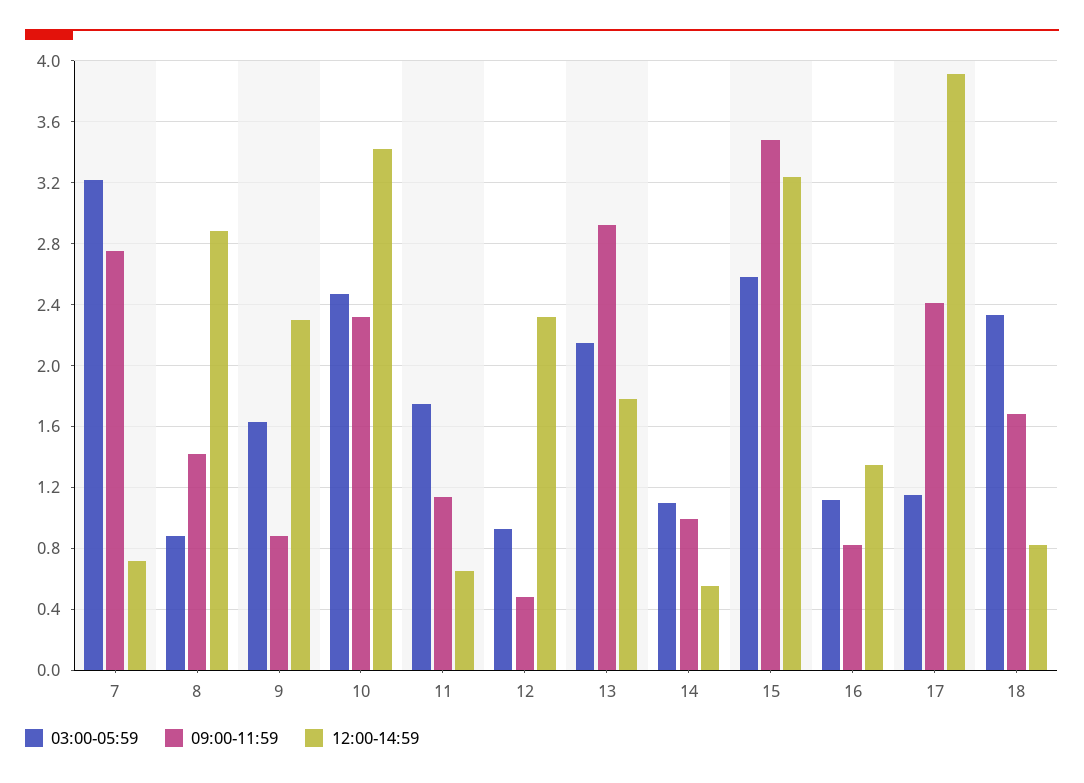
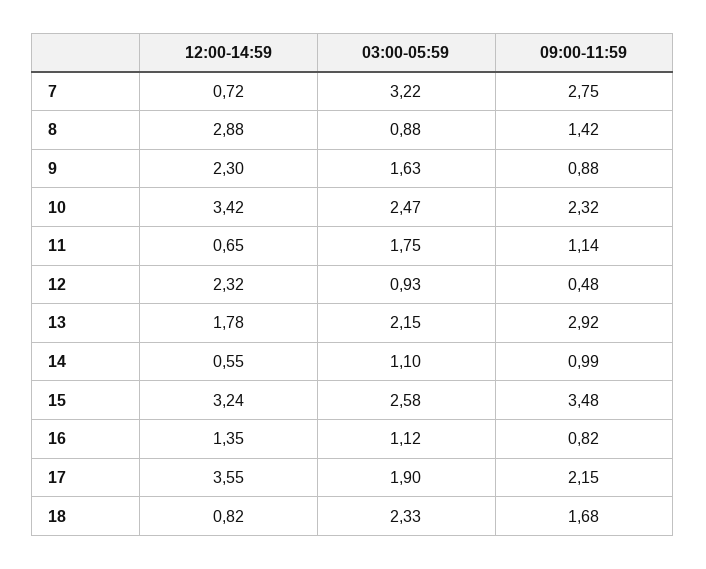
03:00-05:59, 17: 1.15 -> 1.9
09:00-11:59, 17: 2.4 -> 2.15
12:00-14:59, 17: 3.9 -> 3.55

